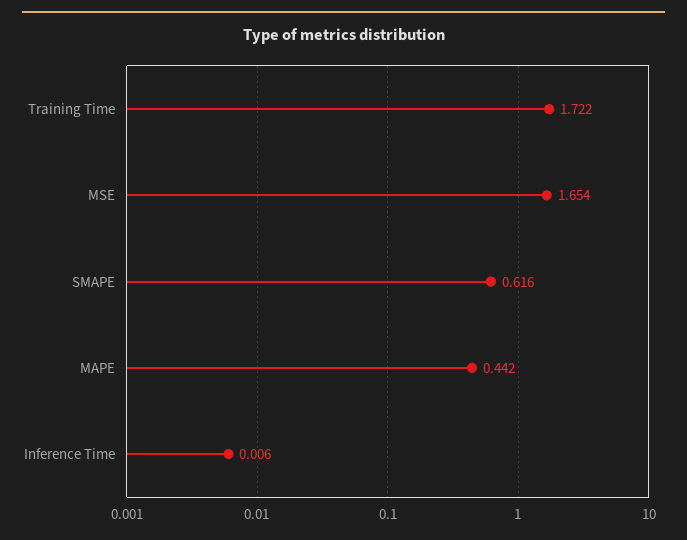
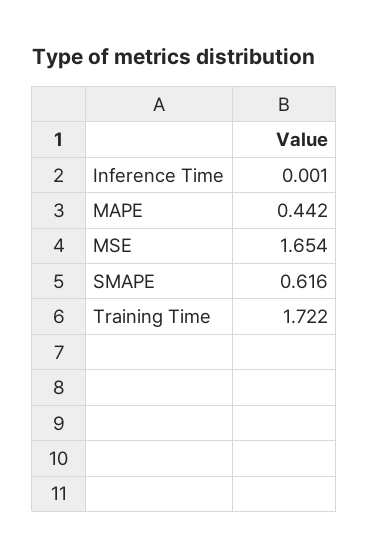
Inference Time: 0.006 -> 0.001

